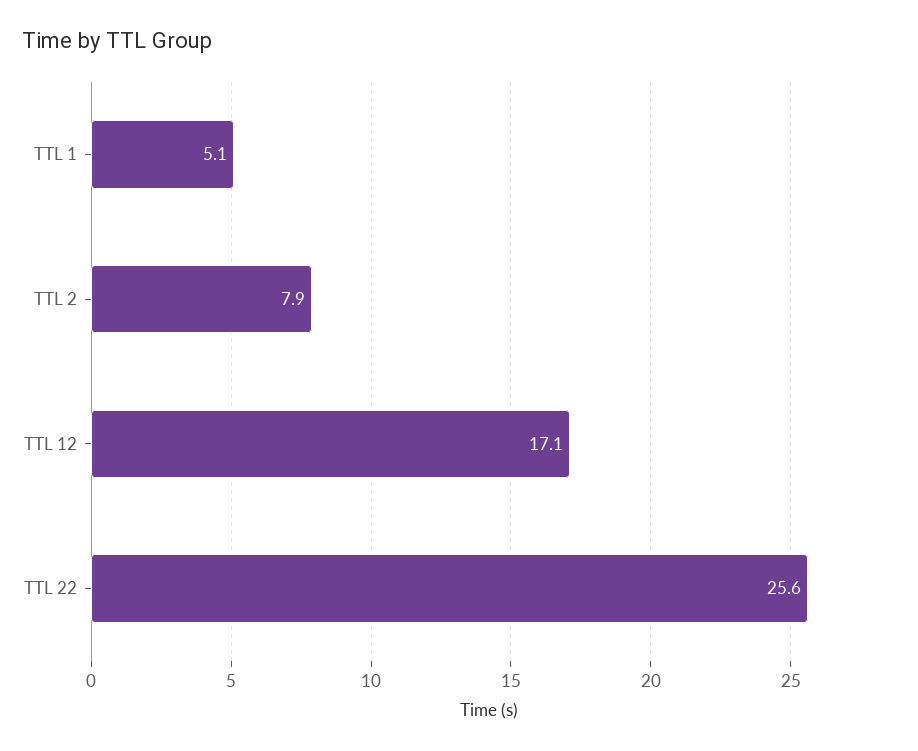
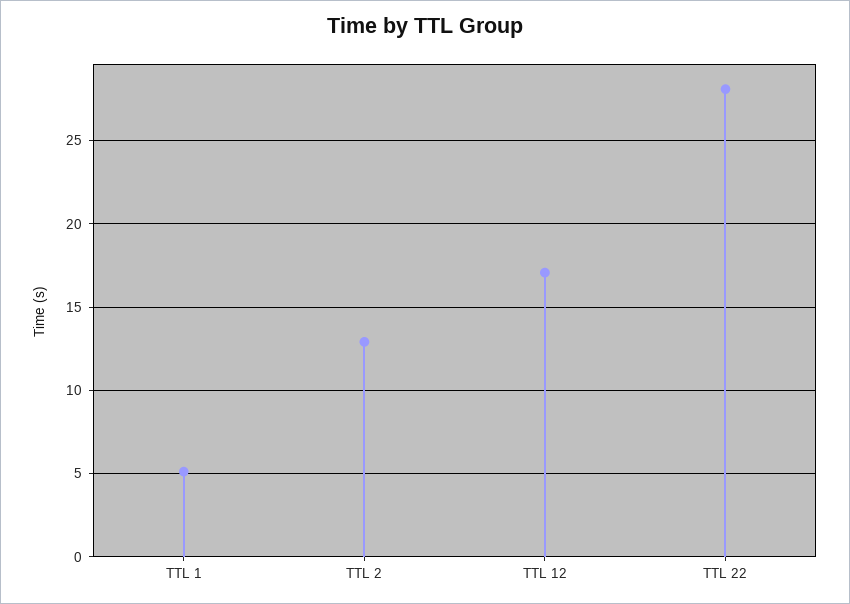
TTL 2: 7.9 -> 13
TTL 22: 25.6 -> 28

